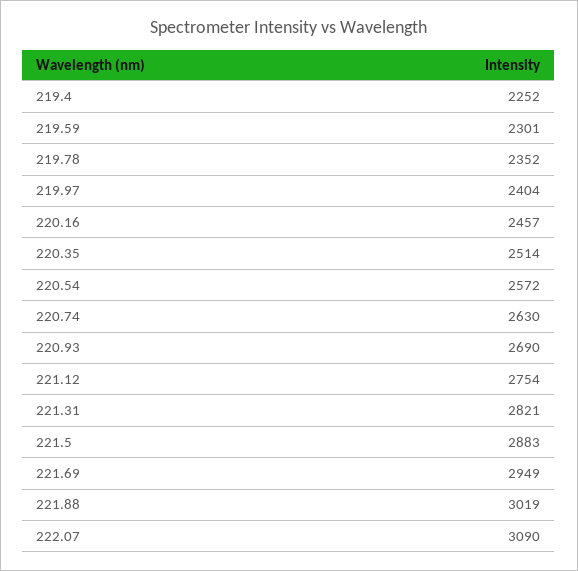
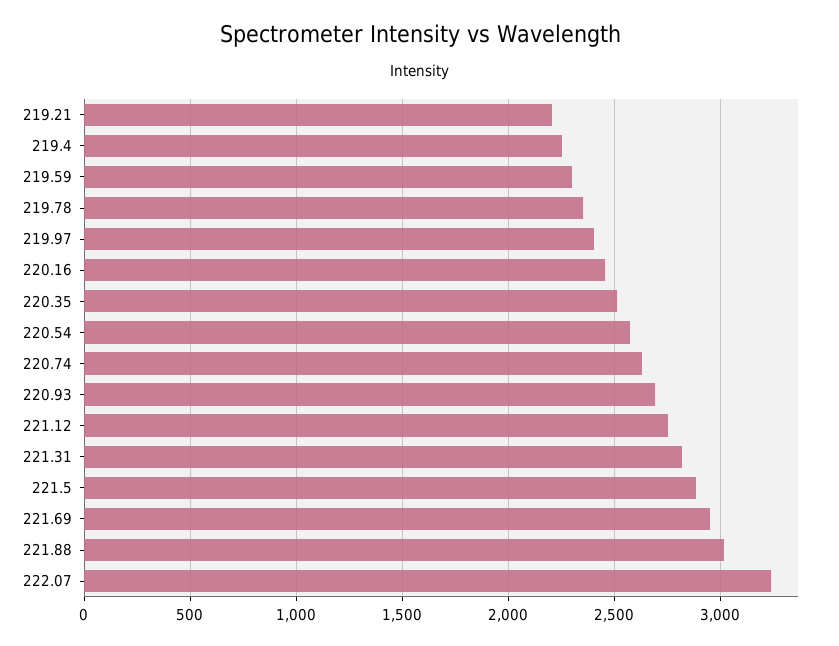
222.07: 3090 -> 3250
219.21: none -> 2200

